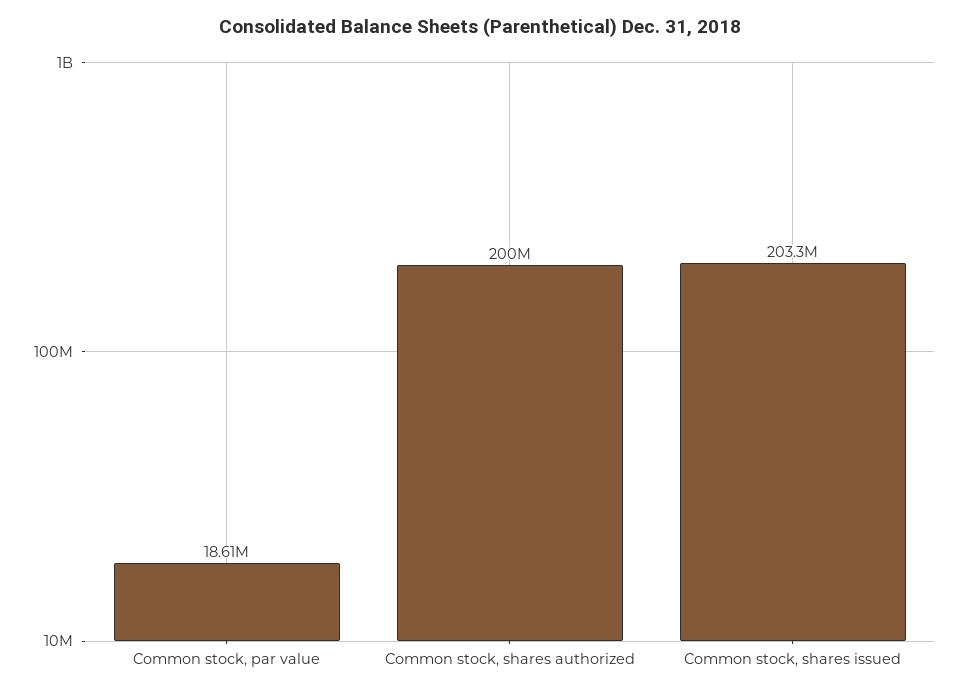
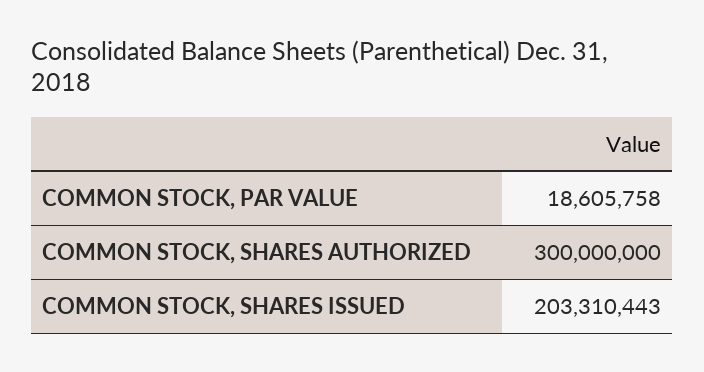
Common stock, shares authorized: 200000000 -> 300000000

